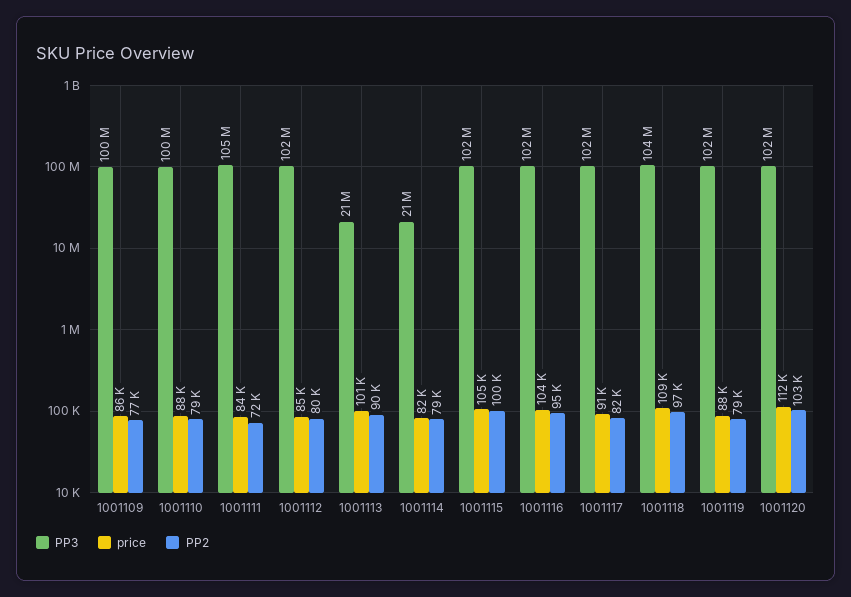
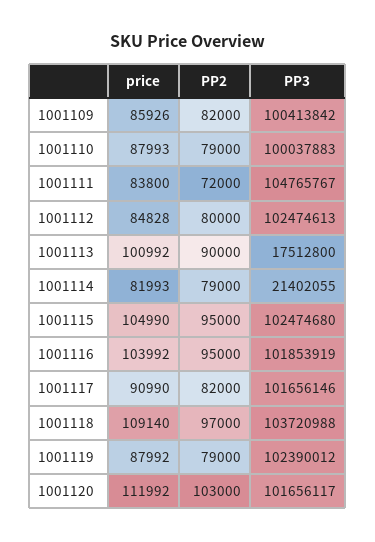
PP2, 1001109: 77000 -> 82000
PP3, 1001113: 21000000 -> 17512800
PP2, 1001115: 100000 -> 95000

